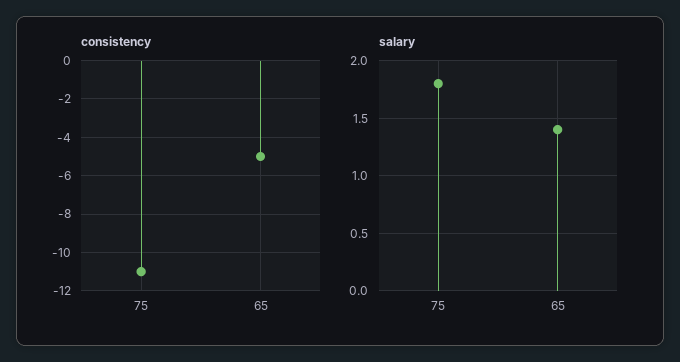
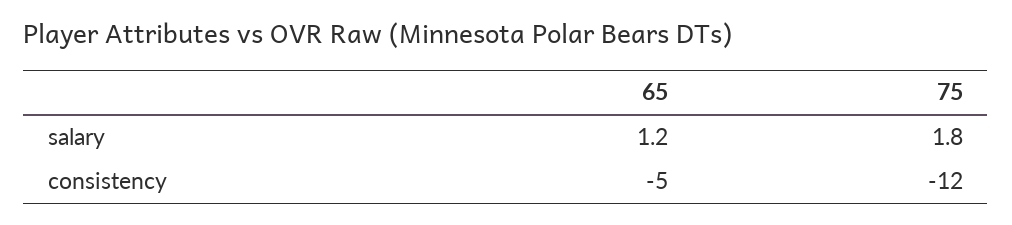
consistency, 75: -11 -> -12
salary, 65: 1.4 -> 1.2

